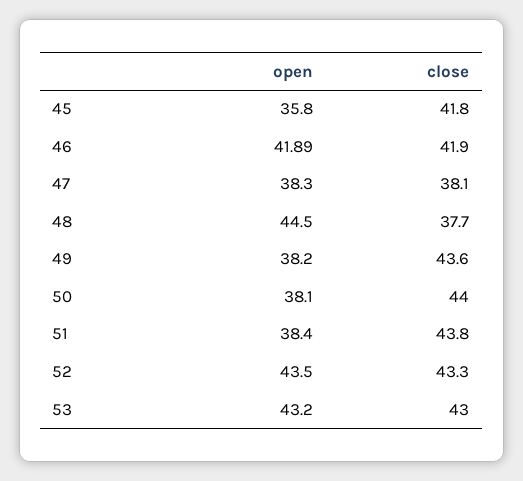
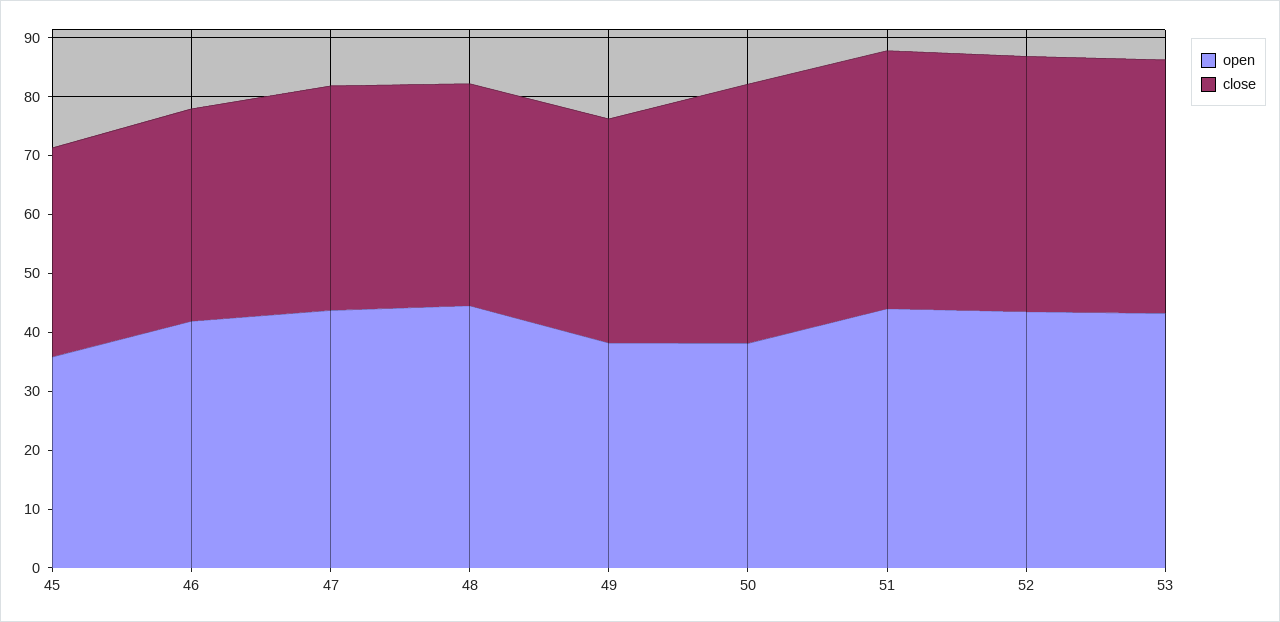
close, 45: 41.8 -> 36
close, 46: 41.9 -> 36
open, 47: 38.3 -> 44
close, 49: 43.6 -> 38
open, 51: 38.4 -> 44

